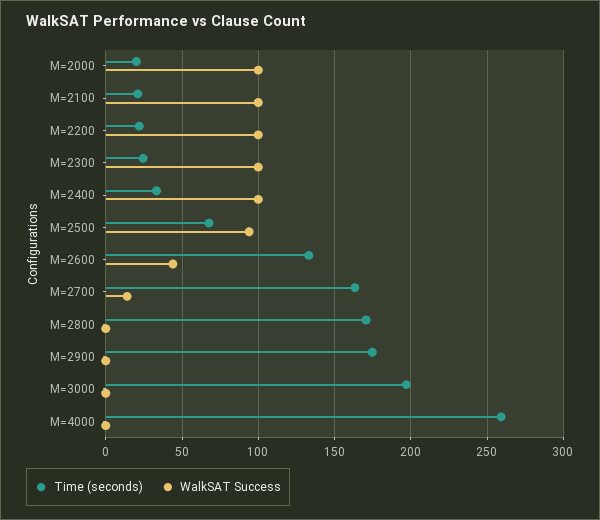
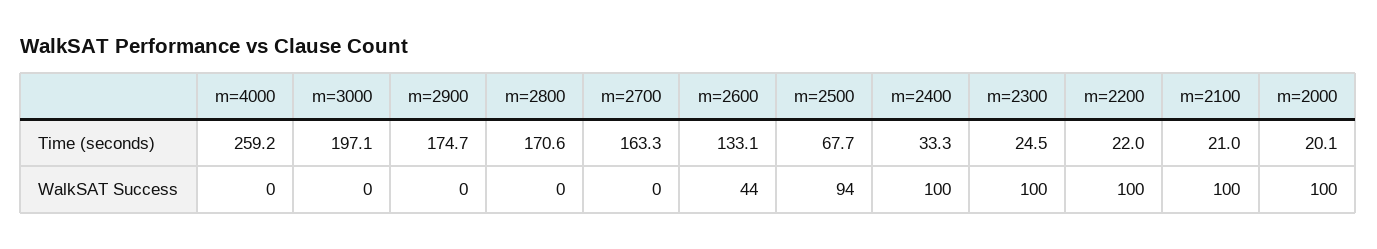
WalkSAT Success, M=2700: 15 -> 0

